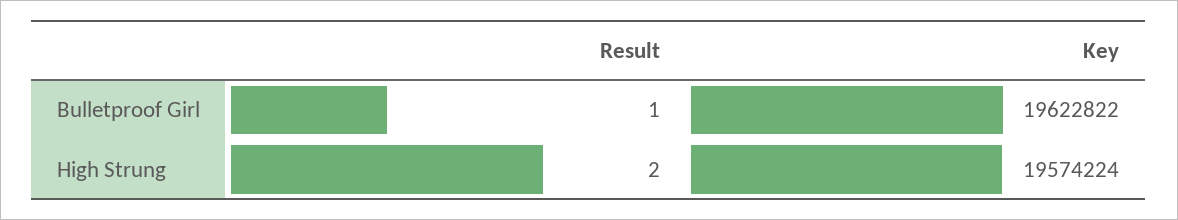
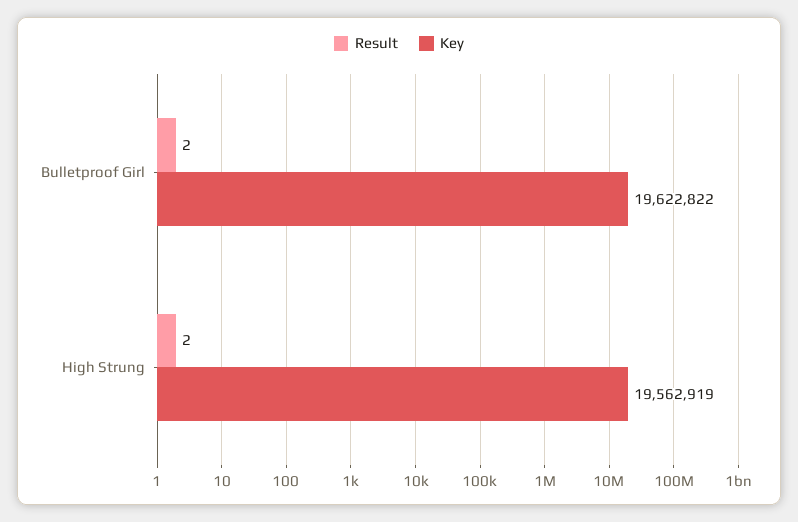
Result, Bulletproof Girl: 1 -> 2
Key, High Strung: 19574224 -> 19562919

